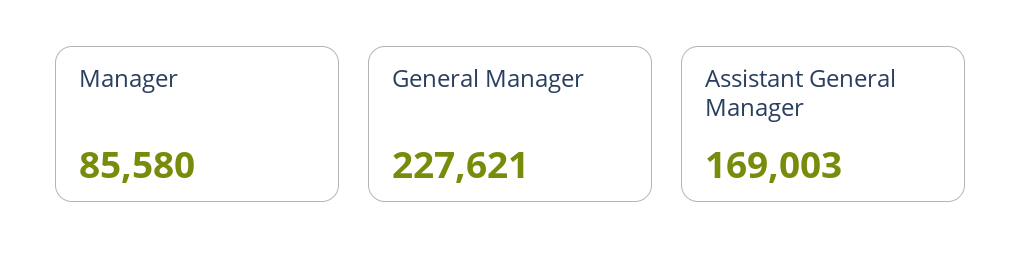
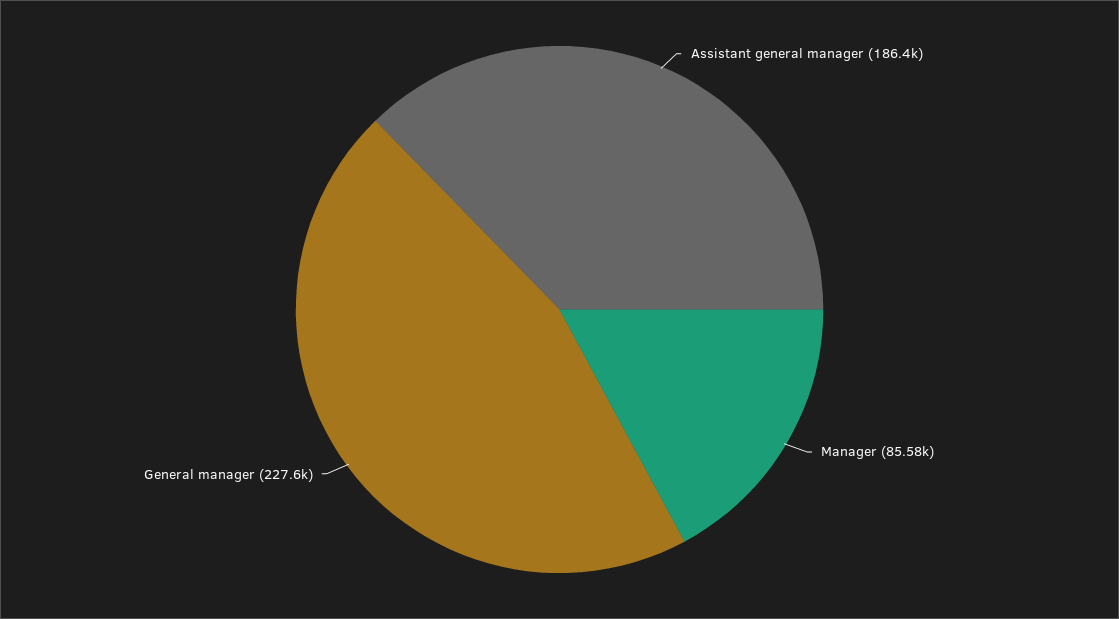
Assistant General Manager: 169003 -> 186400

